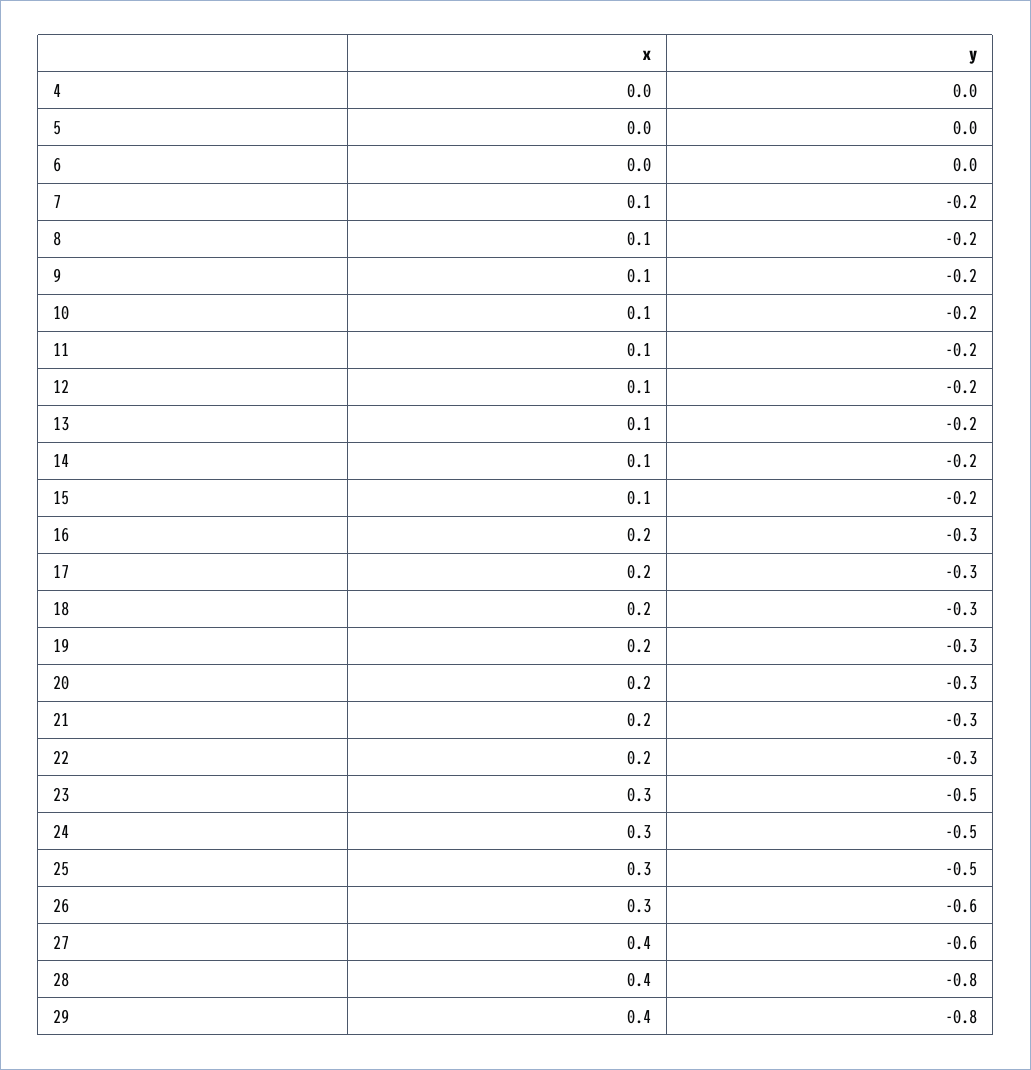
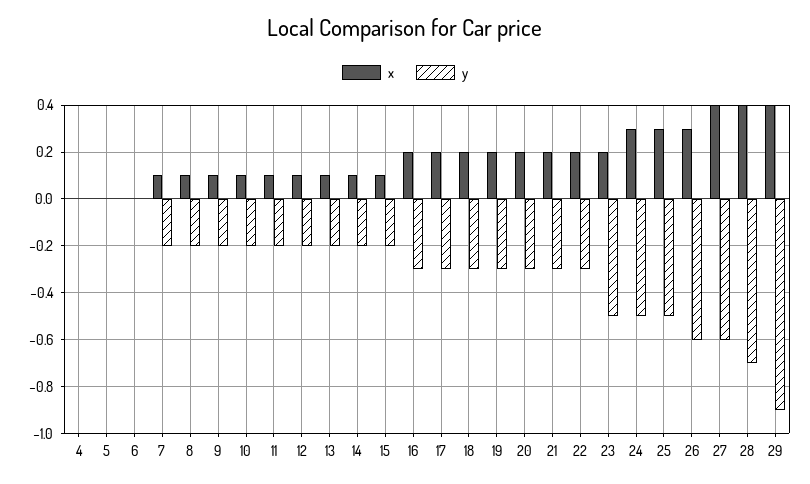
x, 23: 0.3 -> 0.2
y, 28: -0.8 -> -0.7
y, 29: -0.8 -> -0.9

